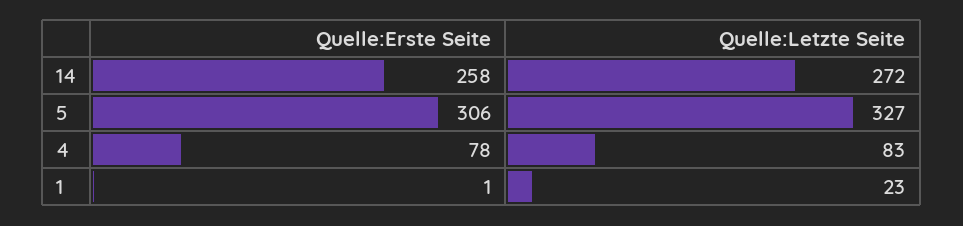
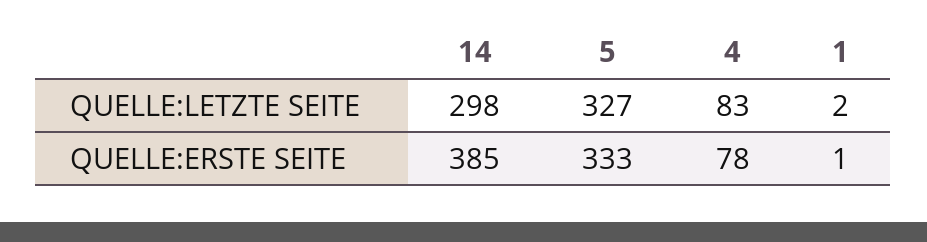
Quelle:Erste Seite, 14: 258 -> 385
Quelle:Letzte Seite, 14: 272 -> 298
Quelle:Erste Seite, 5: 306 -> 333
Quelle:Letzte Seite, 1: 23 -> 2

